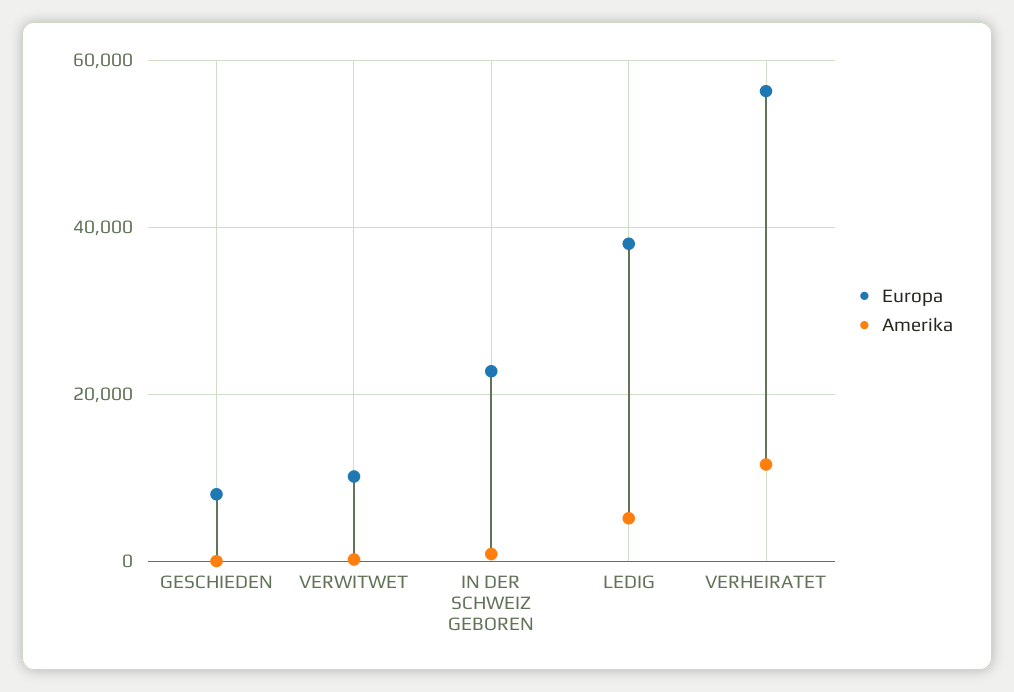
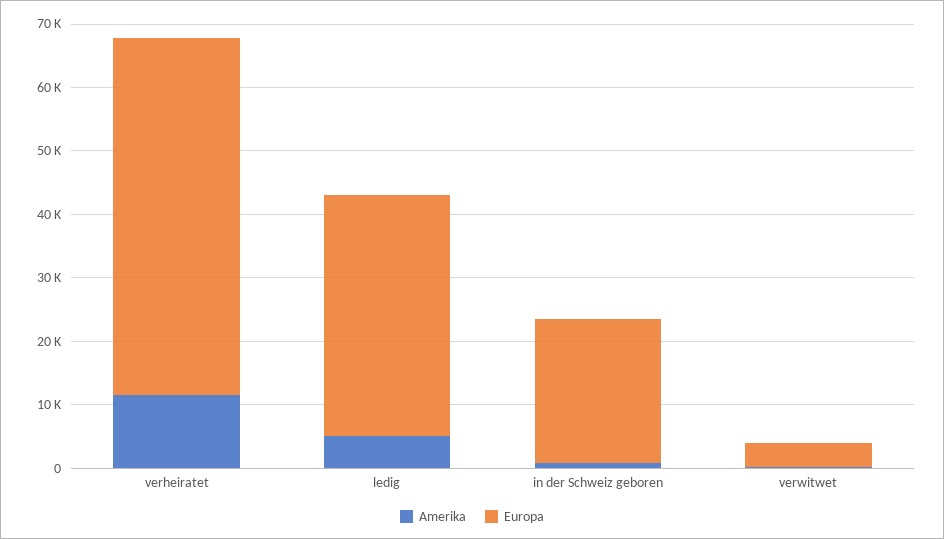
Europa, GESCHIEDEN: 8000 -> none
Amerika, GESCHIEDEN: 0 -> none
Europa, VERWITWET: 10000 -> 4000

